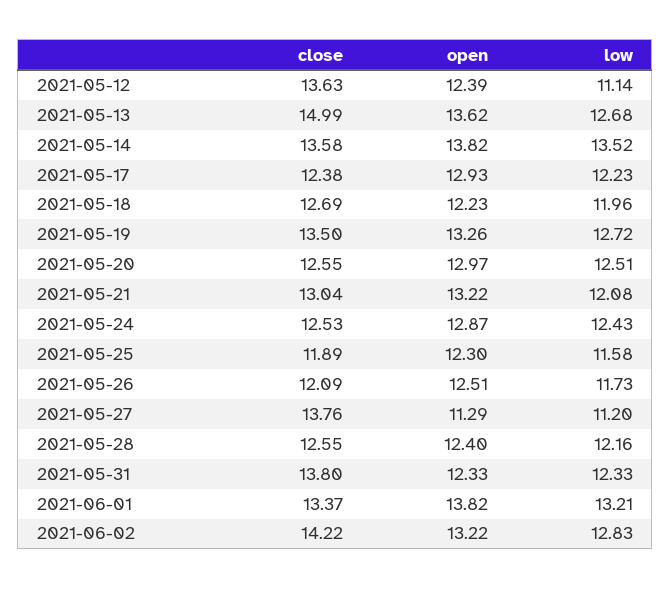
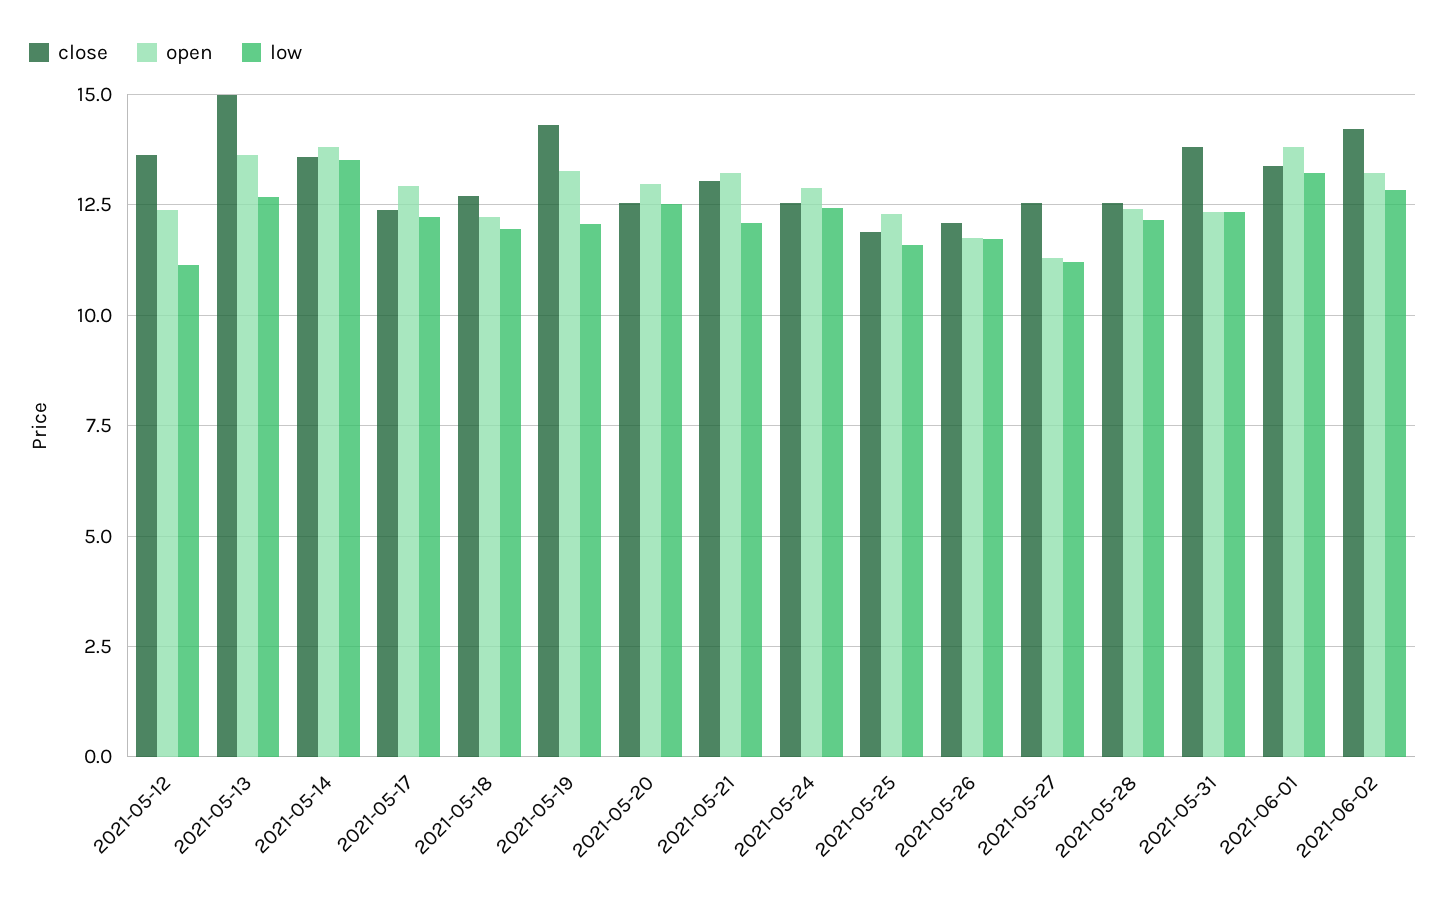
close, 2021-05-19: 13.5 -> 14.25
low, 2021-05-19: 12.72 -> 12
open, 2021-05-26: 12.51 -> 11.75
close, 2021-05-27: 13.76 -> 12.5

